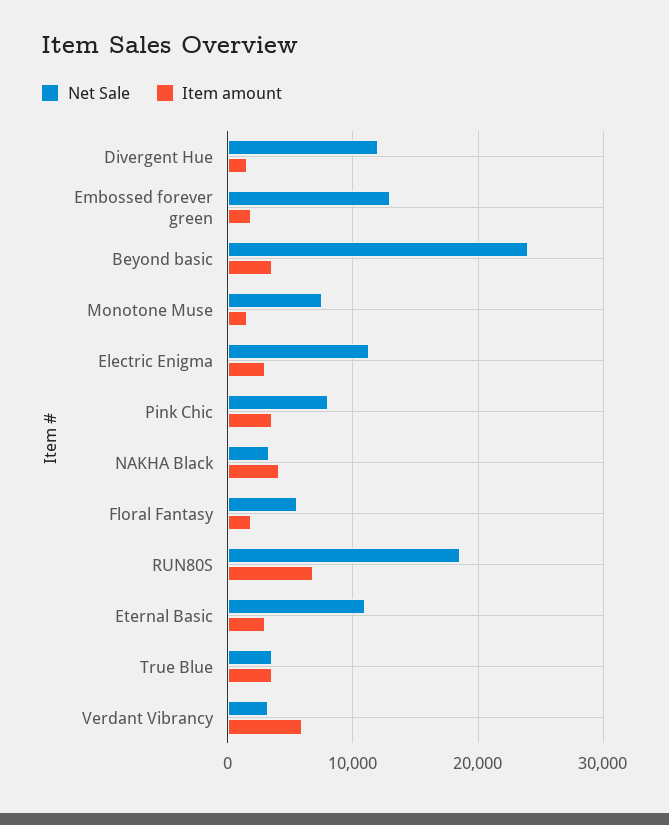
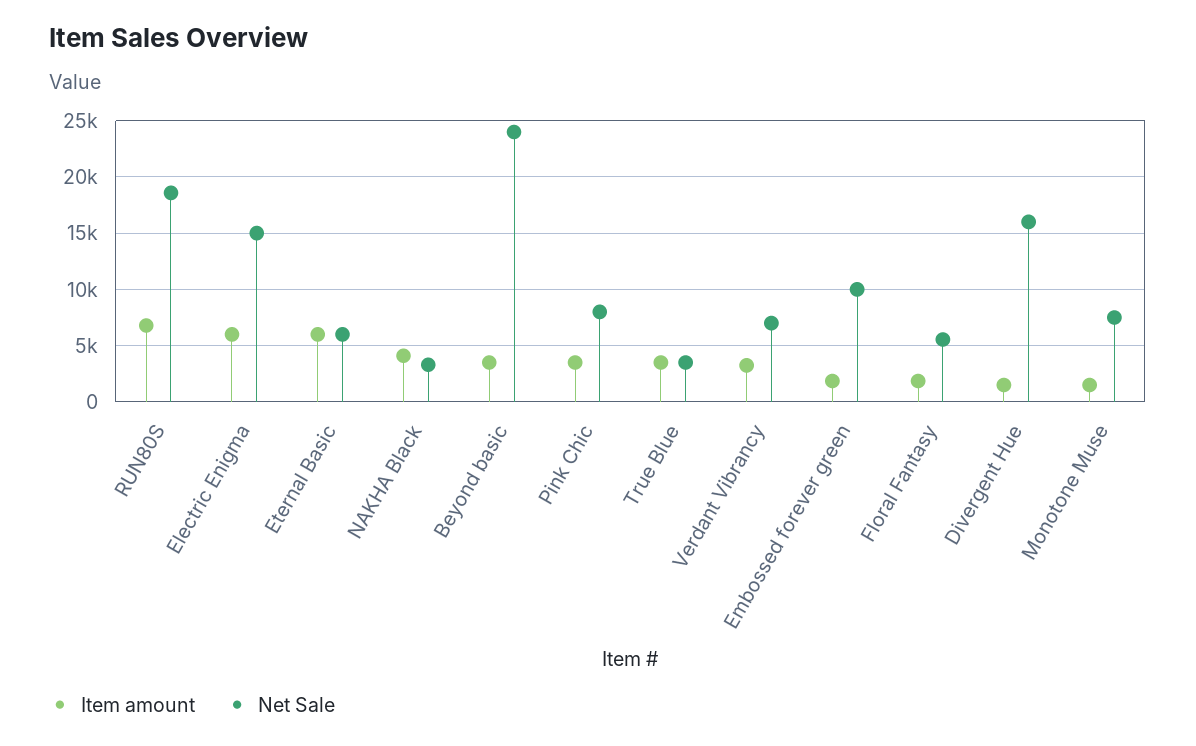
Net Sale, Divergent Hue: 12000 -> 16000
Net Sale, Embossed forever green: 13000 -> 10000
Net Sale, Electric Enigma: 11000 -> 15000
Item amount, Electric Enigma: 3000 -> 6000
Net Sale, Eternal Basic: 11000 -> 6000
Item amount, Eternal Basic: 3000 -> 6000
Net Sale, Verdant Vibrancy: 3000 -> 7000
Item amount, Verdant Vibrancy: 6000 -> 3000

